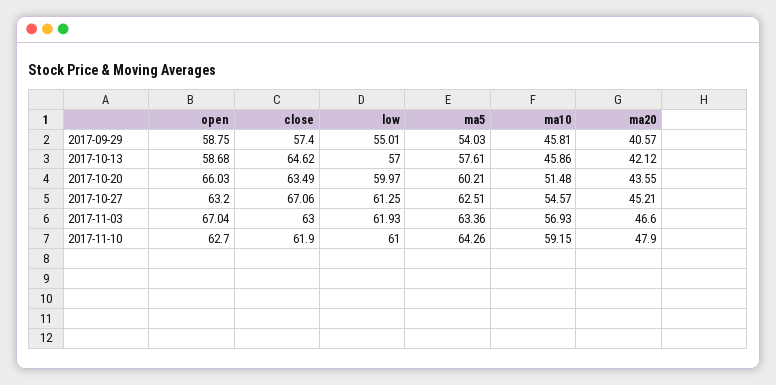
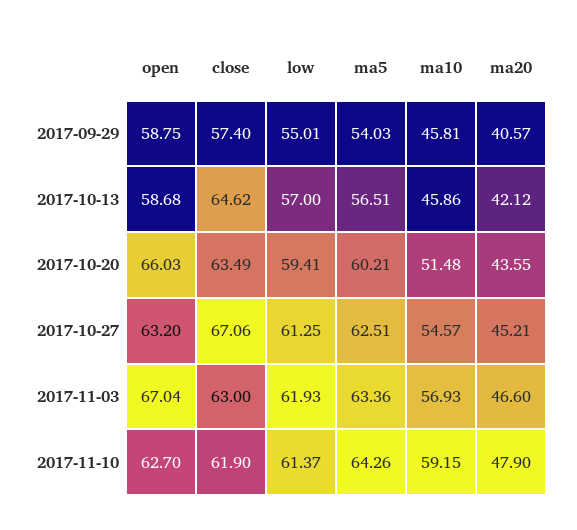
ma5, 2017-10-13: 57.61 -> 56.51
low, 2017-10-20: 59.97 -> 59.41
low, 2017-11-10: 61 -> 61.37

